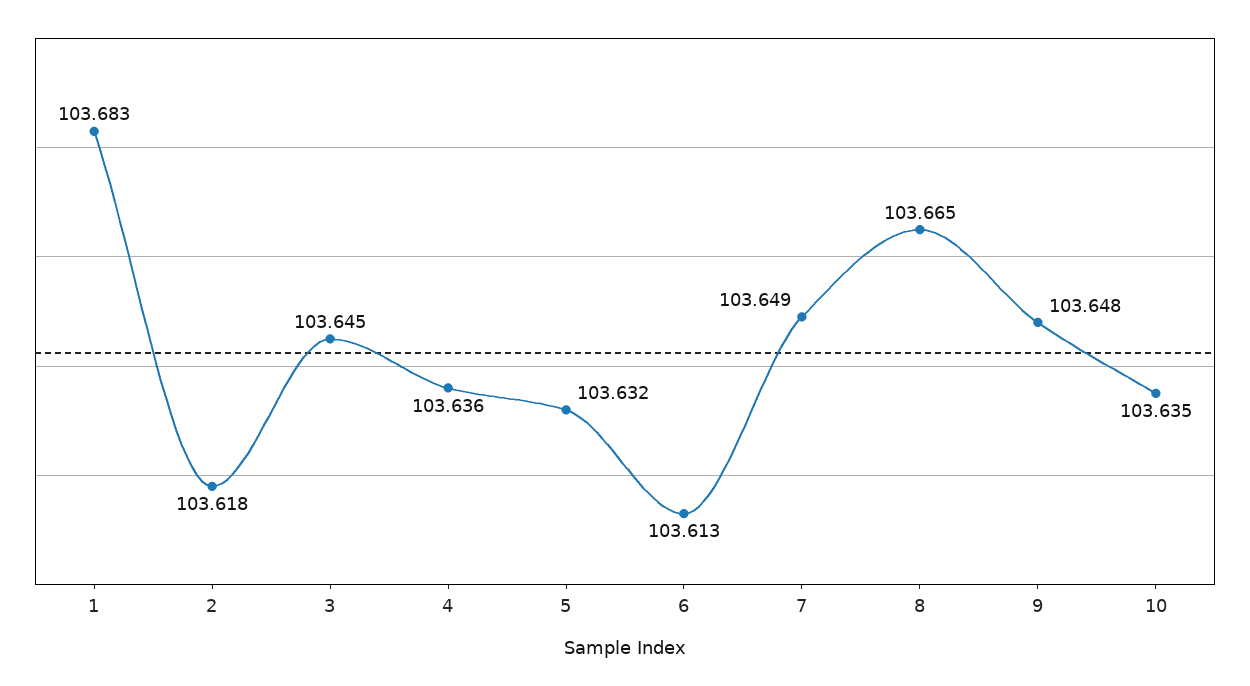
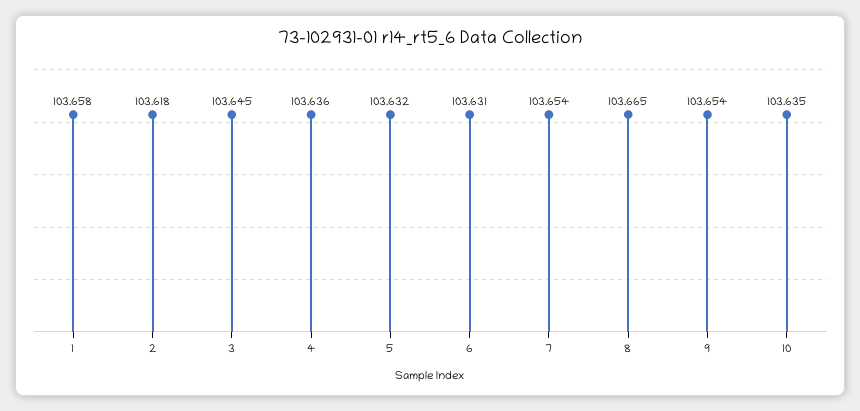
1: 103.683 -> 103.658
6: 103.613 -> 103.631
7: 103.649 -> 103.654
9: 103.648 -> 103.654

